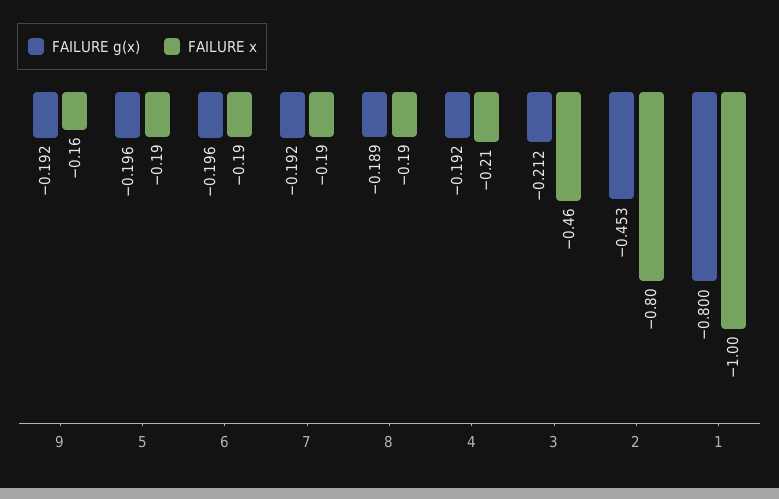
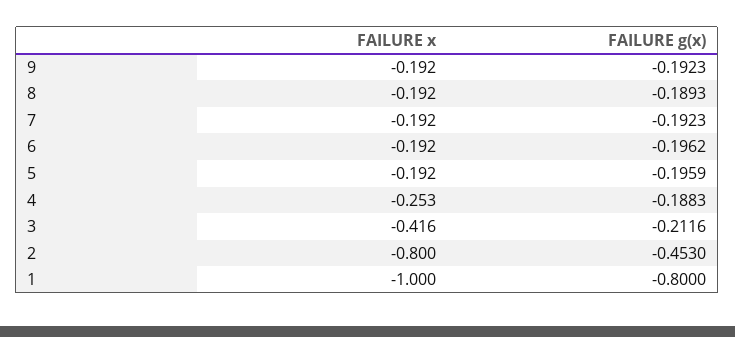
FAILURE x, 9: -0.16 -> -0.192
FAILURE g(x), 4: -0.192 -> -0.1883
FAILURE x, 4: -0.21 -> -0.253
FAILURE x, 3: -0.46 -> -0.416

